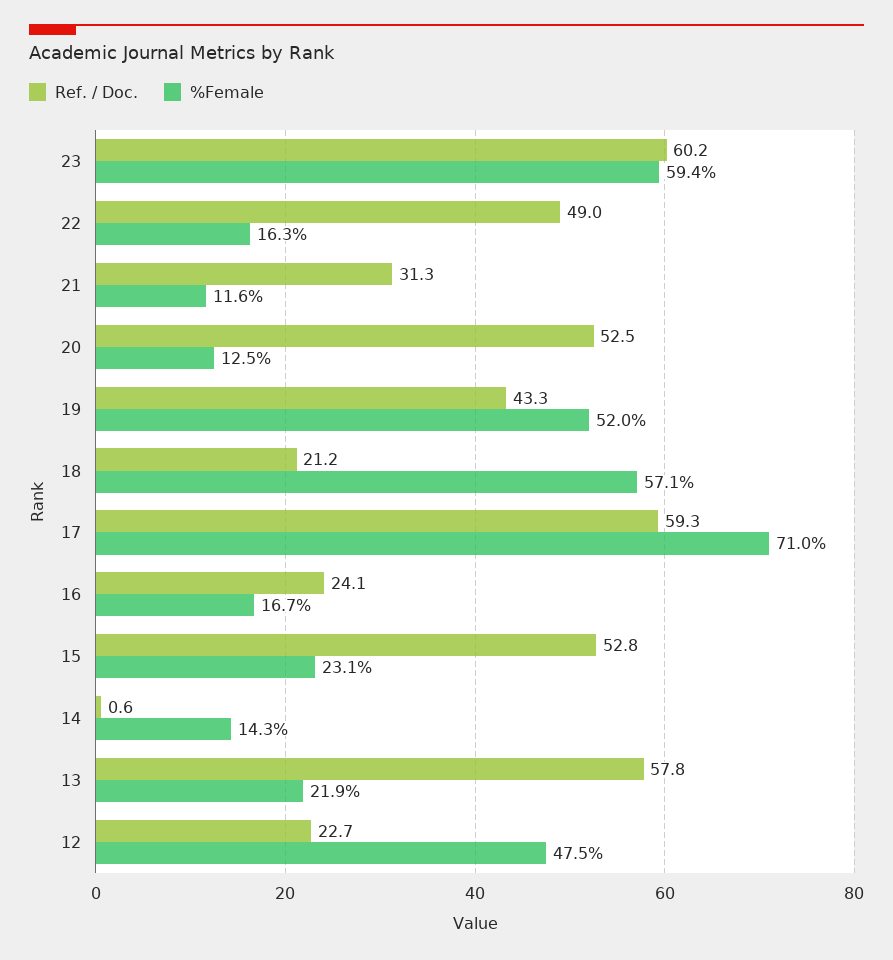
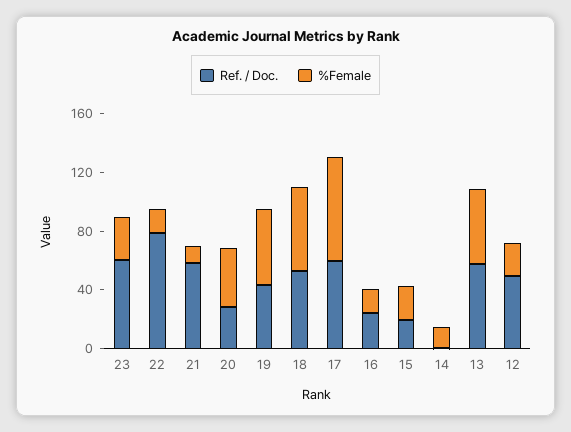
%Female, 23: 59.4 -> 30
Ref. / Doc., 22: 49 -> 80
Ref. / Doc., 21: 31.3 -> 60
Ref. / Doc., 20: 52.5 -> 30
%Female, 20: 12.5 -> 40
Ref. / Doc., 18: 21.2 -> 50
Ref. / Doc., 15: 52.8 -> 20
%Female, 13: 21.9 -> 50
Ref. / Doc., 12: 22.7 -> 50
%Female, 12: 47.5 -> 20

